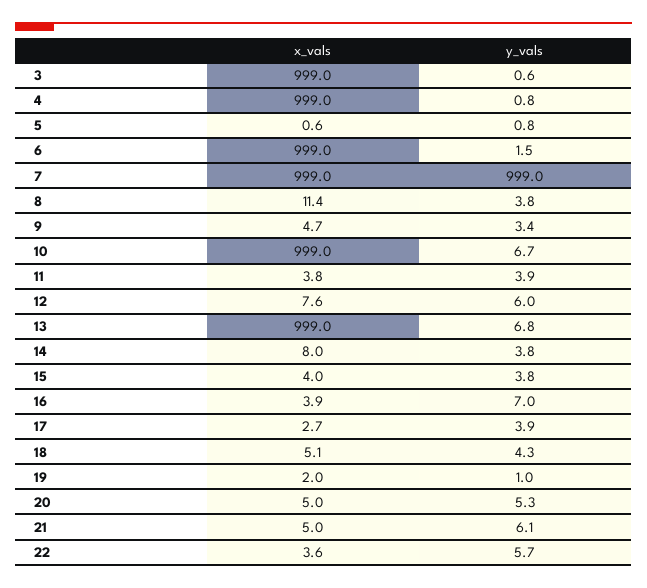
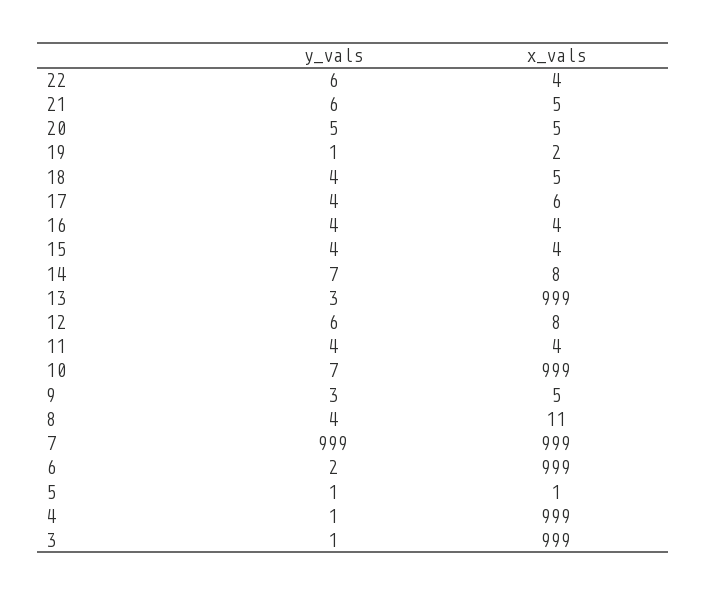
y_vals, 13: 6.8 -> 3
y_vals, 14: 3.8 -> 7
y_vals, 16: 7 -> 4
x_vals, 17: 2.7 -> 6

